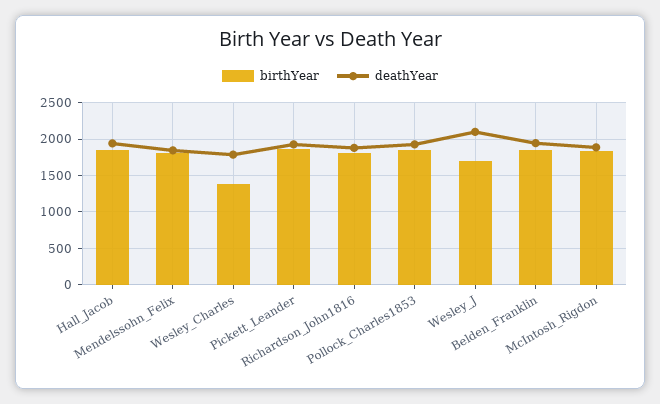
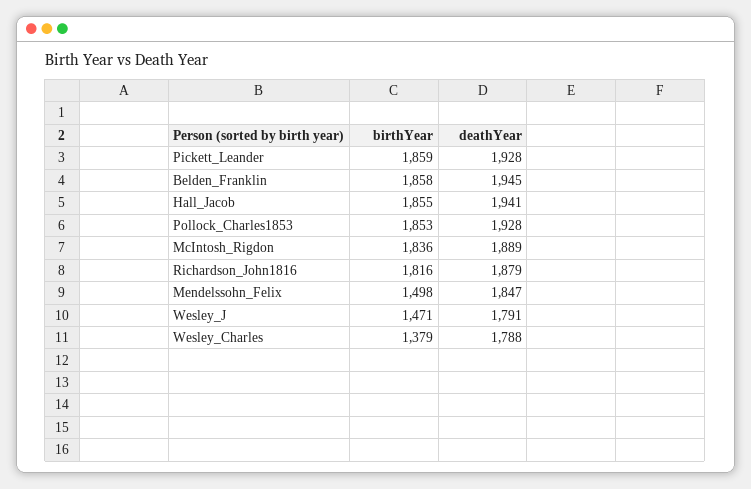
birthYear, Mendelssohn_Felix: 1800 -> 1498
birthYear, Wesley_J: 1700 -> 1471
deathYear, Wesley_J: 2100 -> 1791

